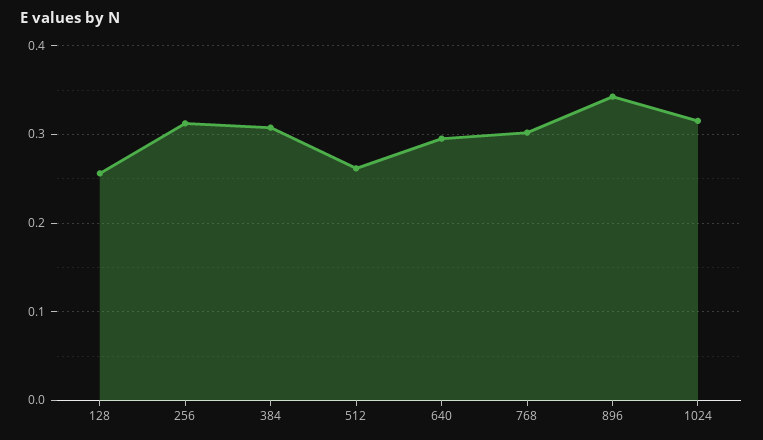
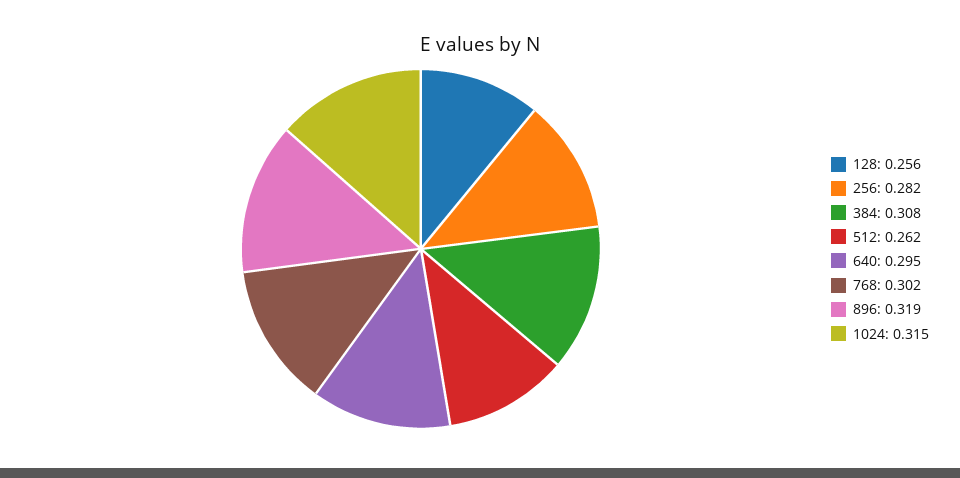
256: 0.31 -> 0.282
896: 0.34 -> 0.319

